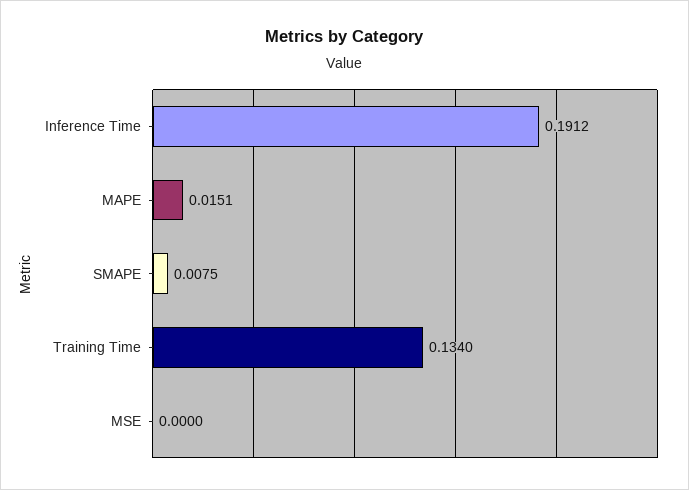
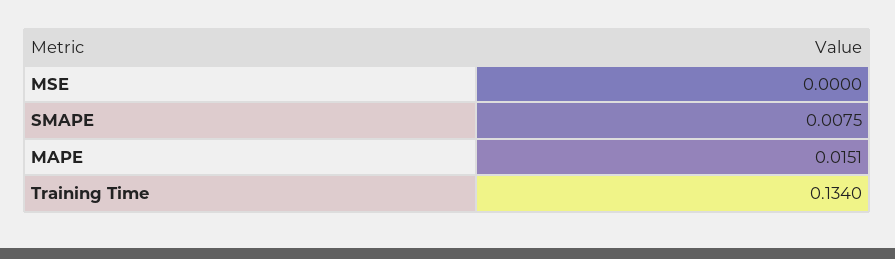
Inference Time: 0.1912 -> none

